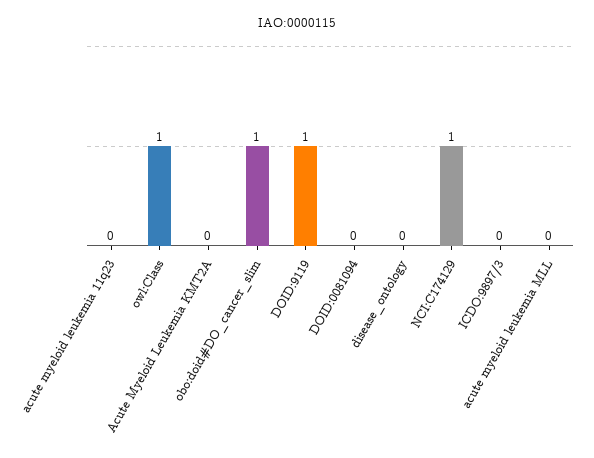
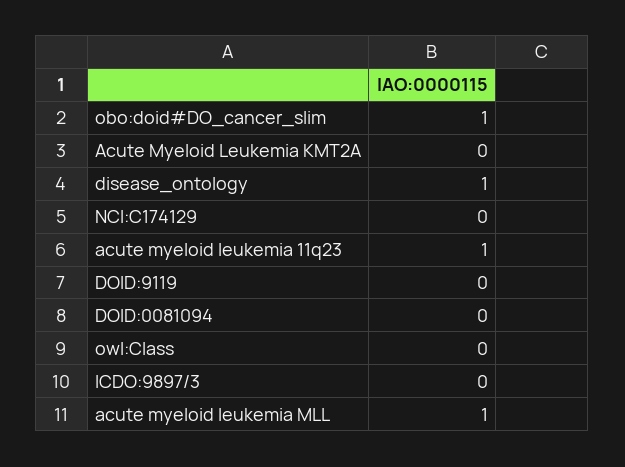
acute myeloid leukemia 11q23: 0 -> 1
owl:Class: 1 -> 0
DOID:9119: 1 -> 0
disease_ontology: 0 -> 1
NCI:C174129: 1 -> 0
acute myeloid leukemia MLL: 0 -> 1

